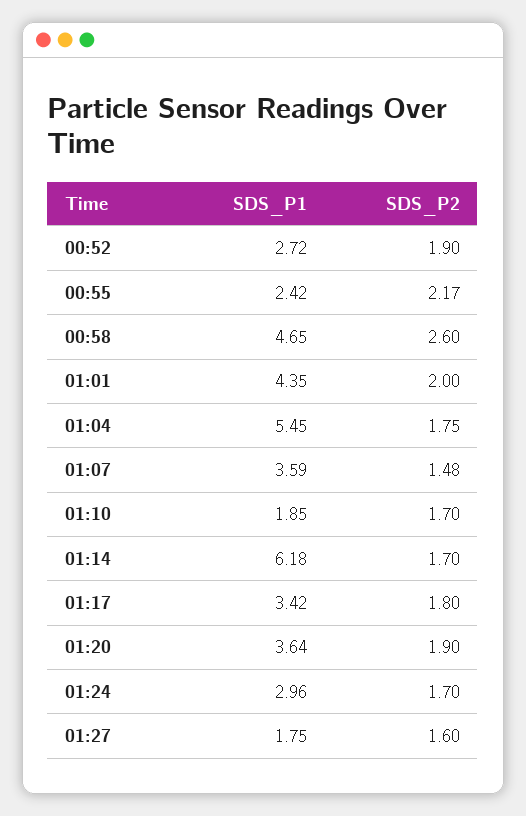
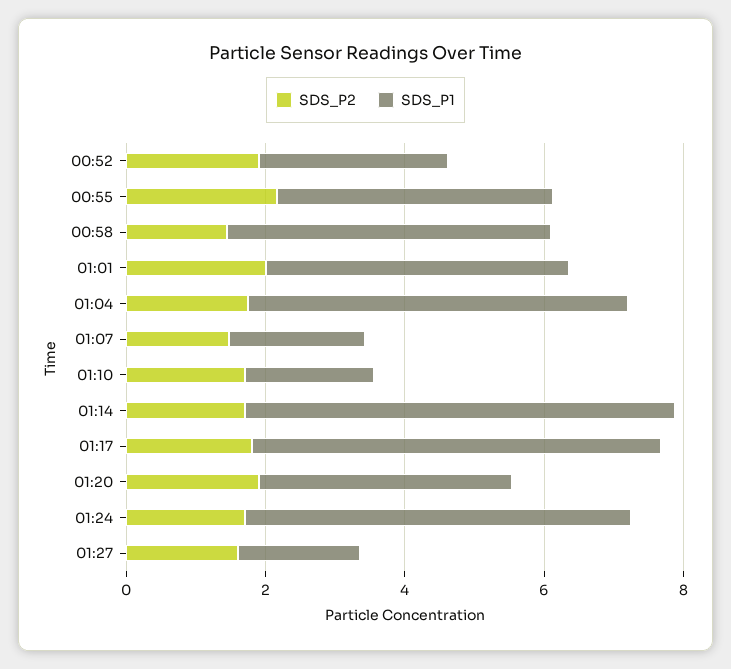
SDS_P1, 00:55: 2.42 -> 4
SDS_P2, 00:58: 2.6 -> 1.5
SDS_P1, 01:07: 3.59 -> 2
SDS_P1, 01:17: 3.42 -> 6
SDS_P1, 01:24: 2.96 -> 5.5

